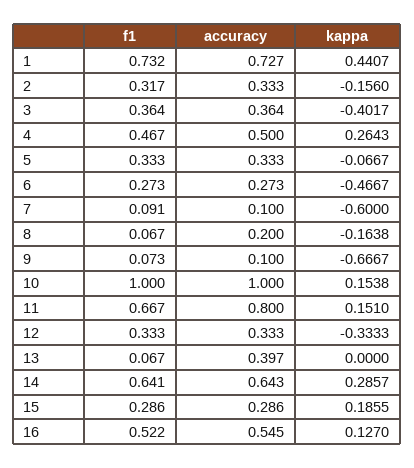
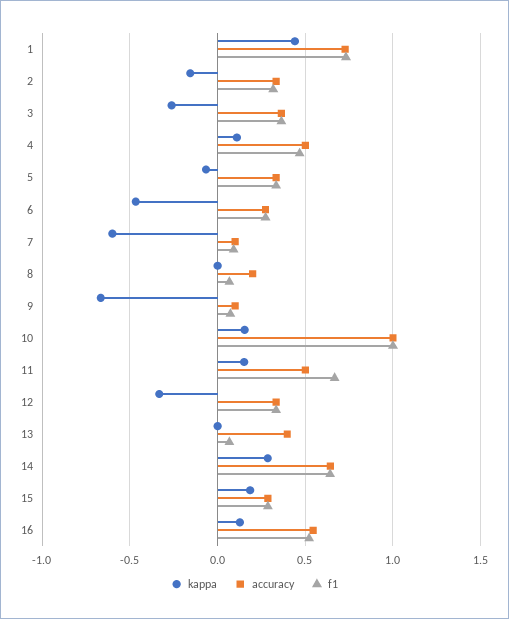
kappa, 3: -0.4017 -> -0.25
kappa, 4: 0.2643 -> 0.1
kappa, 8: -0.1638 -> 0
accuracy, 11: 0.8 -> 0.5

